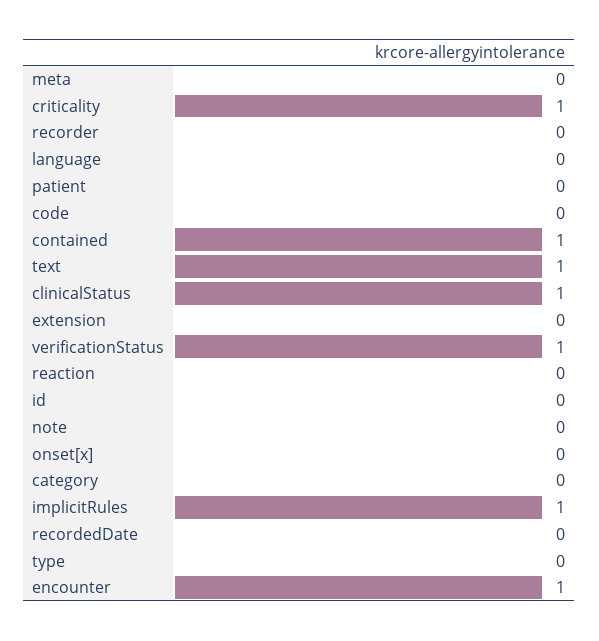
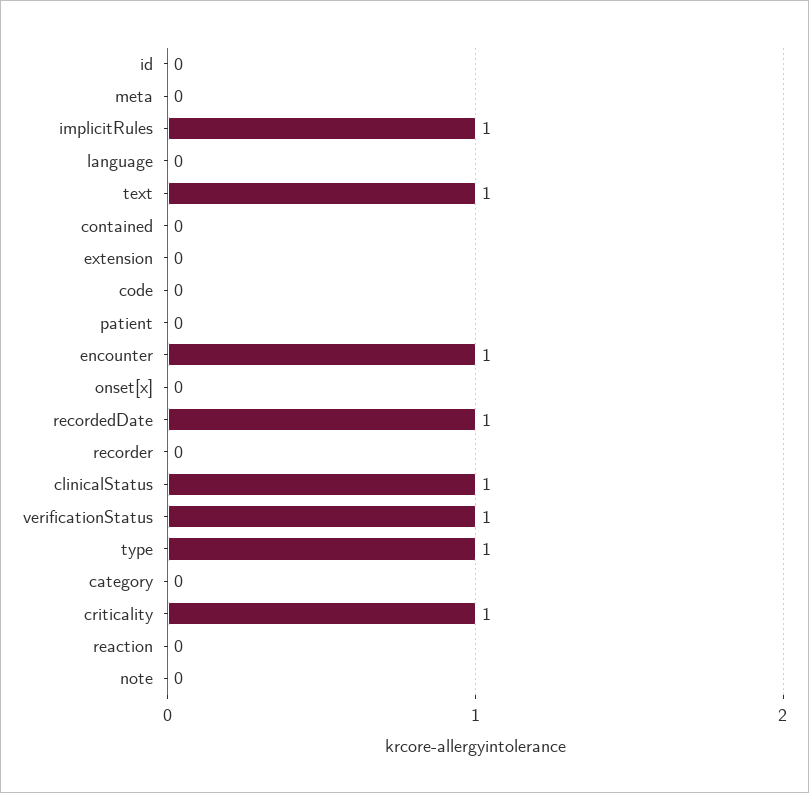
contained: 1 -> 0
recordedDate: 0 -> 1
type: 0 -> 1

